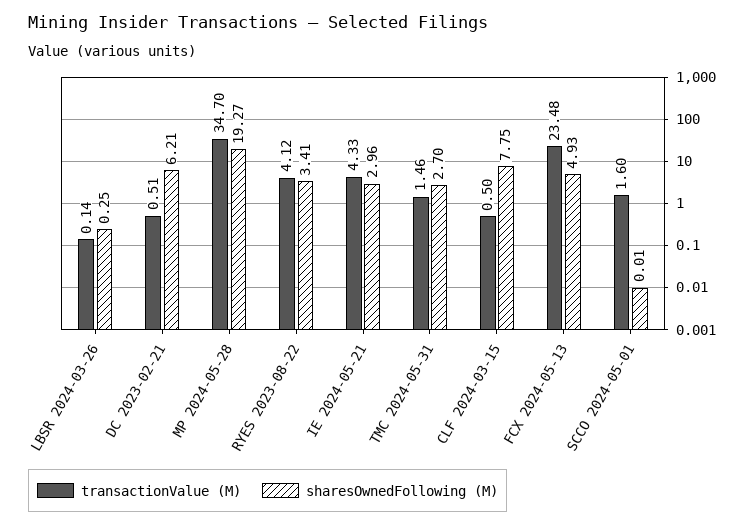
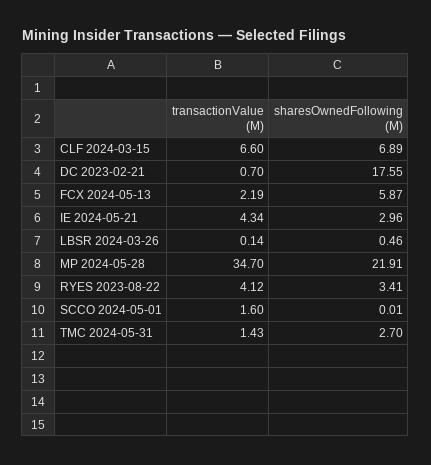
sharesOwnedFollowing (M), LBSR 2024-03-26: 0.25 -> 0.46
transactionValue (M), DC 2023-02-21: 0.51 -> 0.7
sharesOwnedFollowing (M), DC 2023-02-21: 6.21 -> 17.55
sharesOwnedFollowing (M), MP 2024-05-28: 19.27 -> 21.91
transactionValue (M), IE 2024-05-21: 4.33 -> 4.34
transactionValue (M), TMC 2024-05-31: 1.46 -> 1.43
transactionValue (M), CLF 2024-03-15: 0.5 -> 6.6
sharesOwnedFollowing (M), CLF 2024-03-15: 7.75 -> 6.89
transactionValue (M), FCX 2024-05-13: 23.48 -> 2.19
sharesOwnedFollowing (M), FCX 2024-05-13: 4.93 -> 5.87

